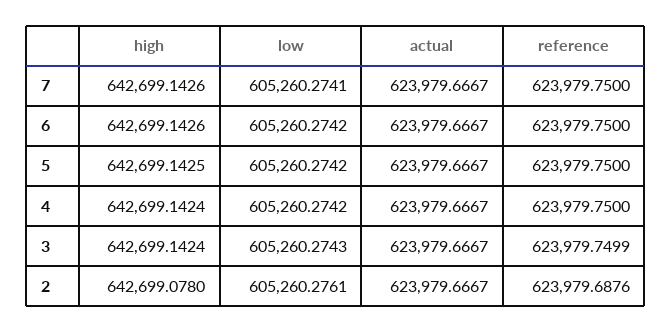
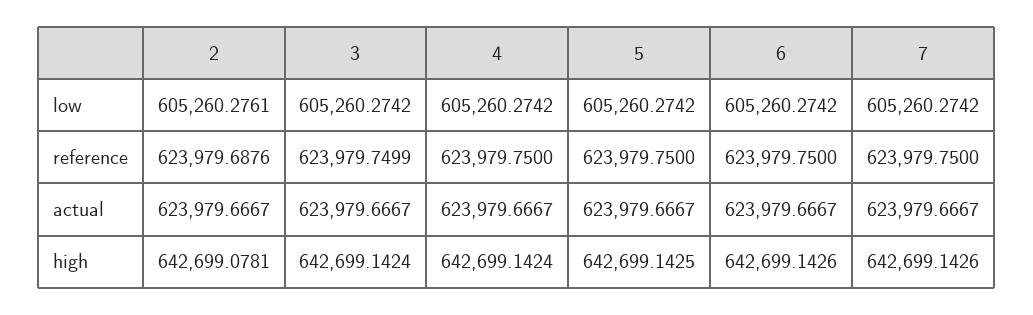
low, 7: 605260.2741 -> 605260.2742
low, 3: 605260.2743 -> 605260.2742
high, 2: 642699.078 -> 642699.0781

